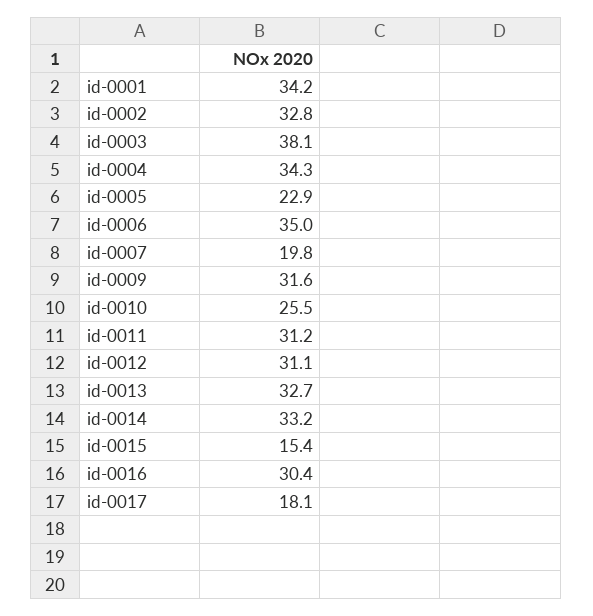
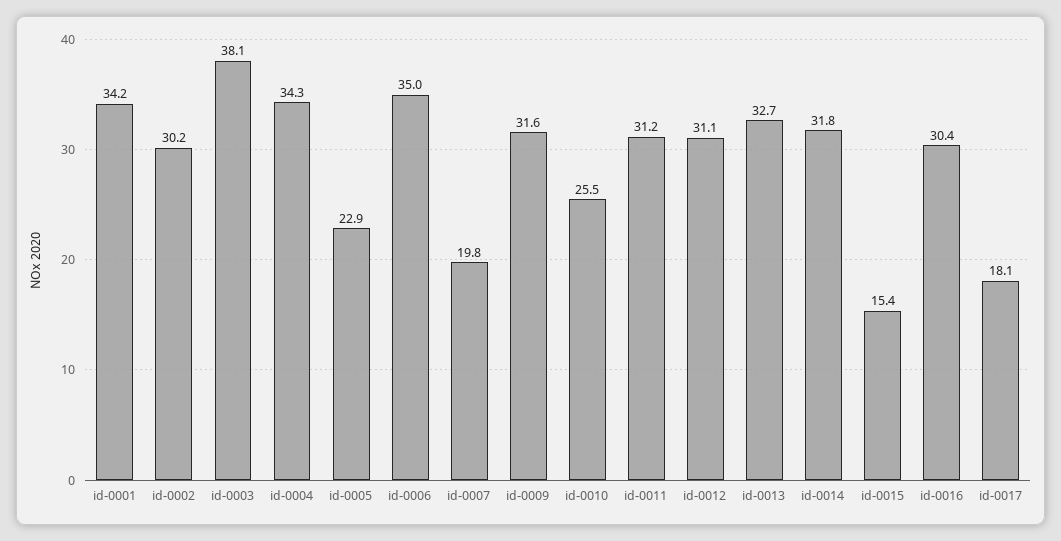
id-0002: 32.8 -> 30.2
id-0014: 33.2 -> 31.8

